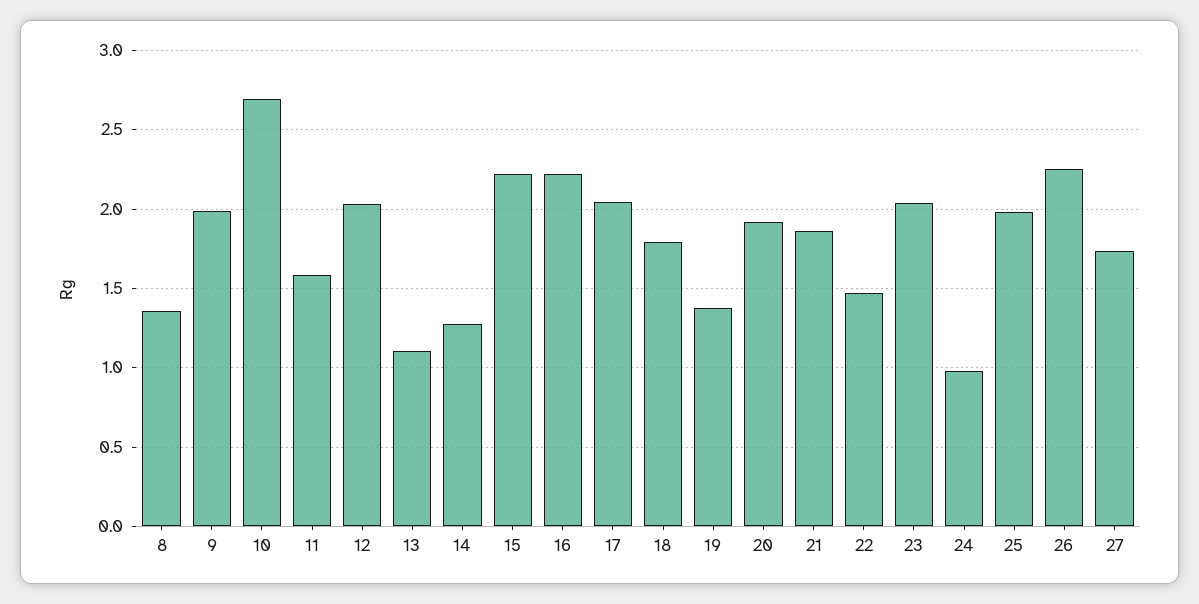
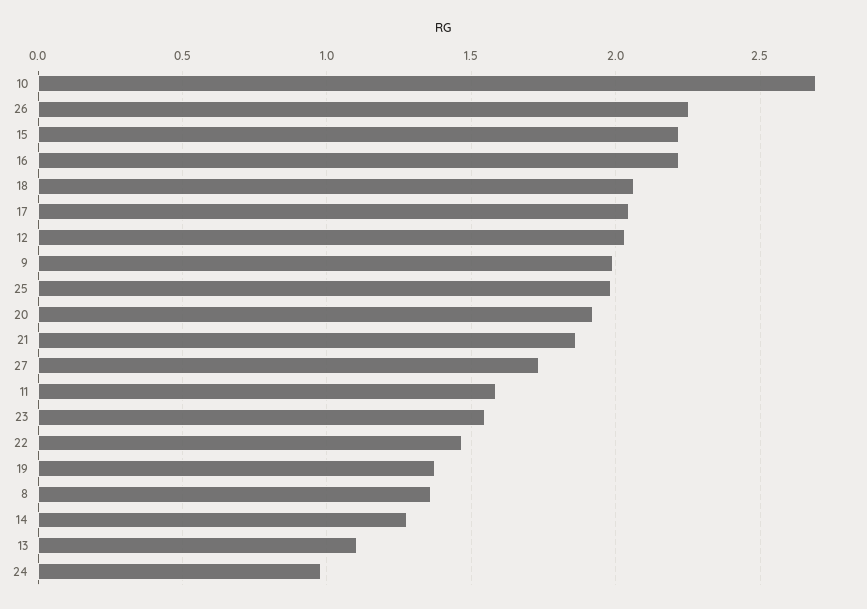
18: 1.8 -> 2.05
23: 2.05 -> 1.55

